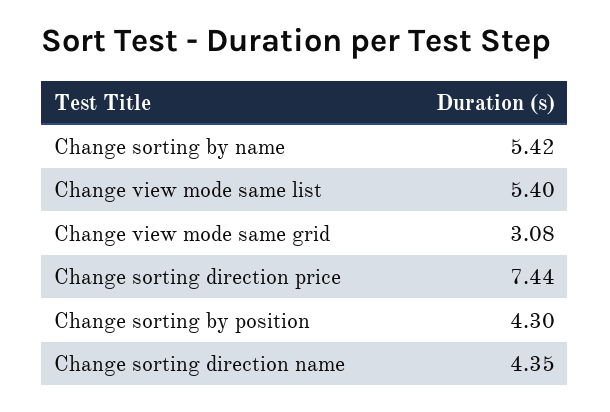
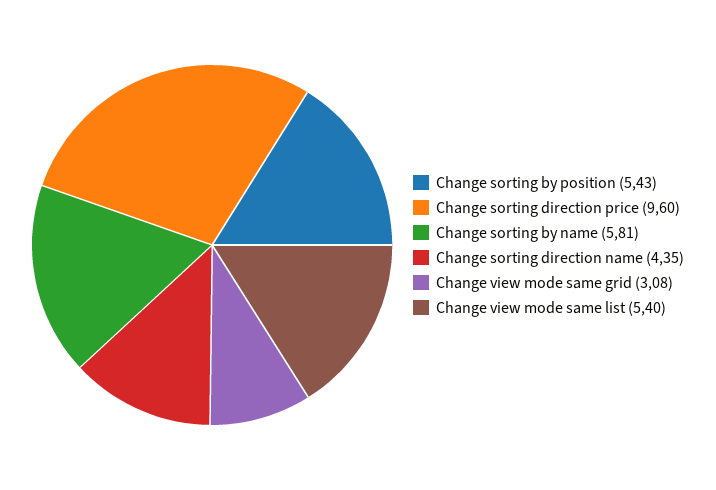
Change sorting by name: 5.42 -> 5.81
Change sorting direction price: 7.44 -> 9.6
Change sorting by position: 4.3 -> 5.43

